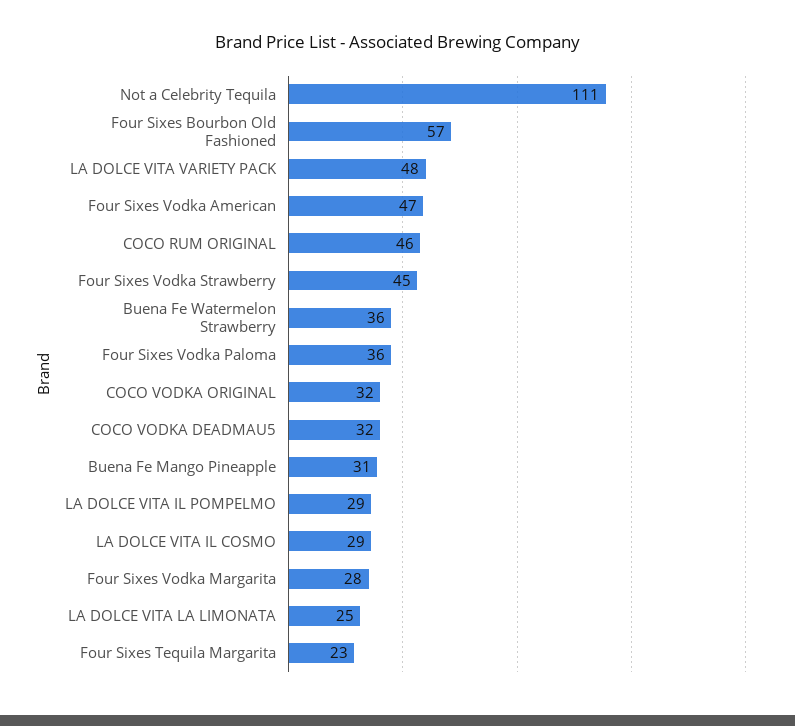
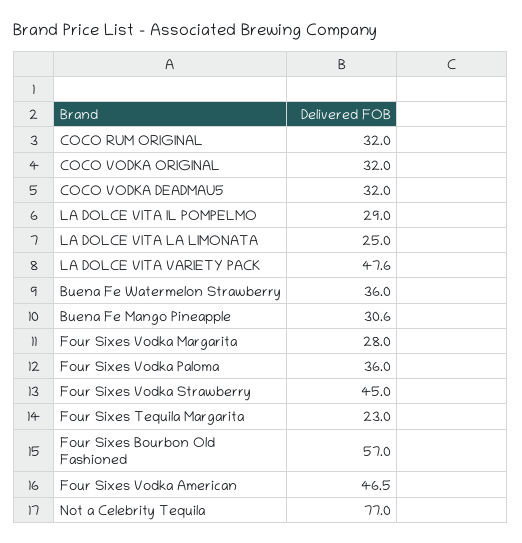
Not a Celebrity Tequila: 111 -> 77
COCO RUM ORIGINAL: 46 -> 32
LA DOLCE VITA IL COSMO: 29 -> none

